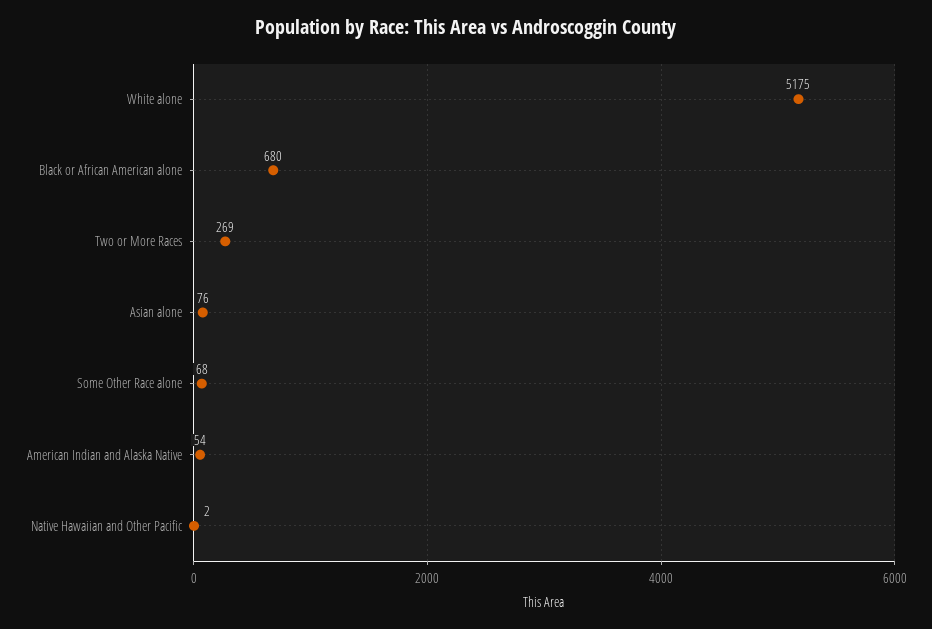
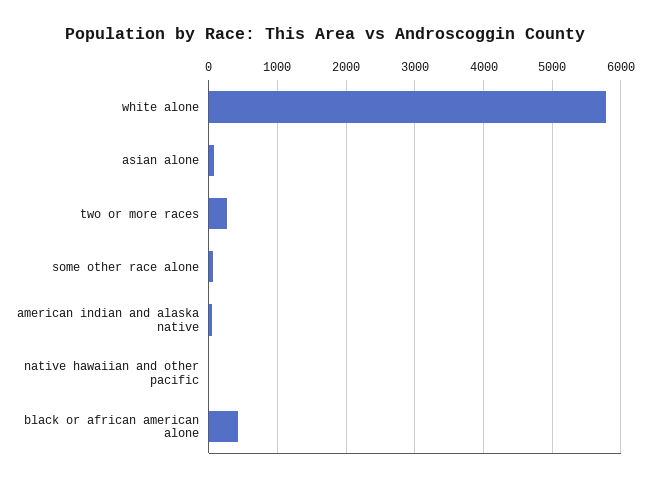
White alone: 5175 -> 5800
Black or African American alone: 680 -> 400

